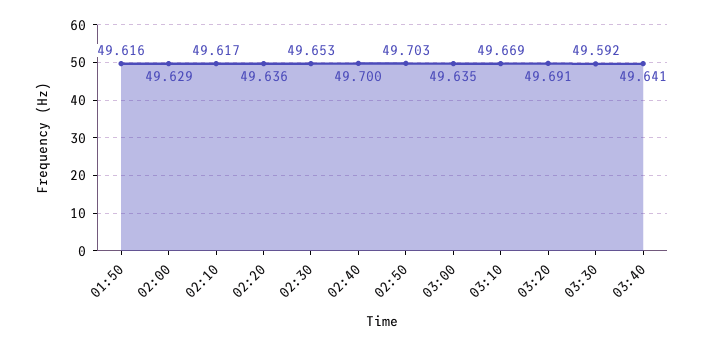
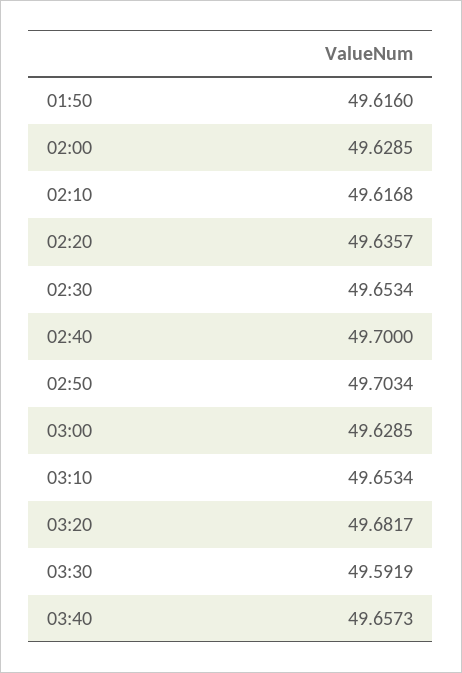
03:00: 49.635 -> 49.6285
03:10: 49.669 -> 49.6534
03:20: 49.691 -> 49.6817
03:40: 49.641 -> 49.6573

